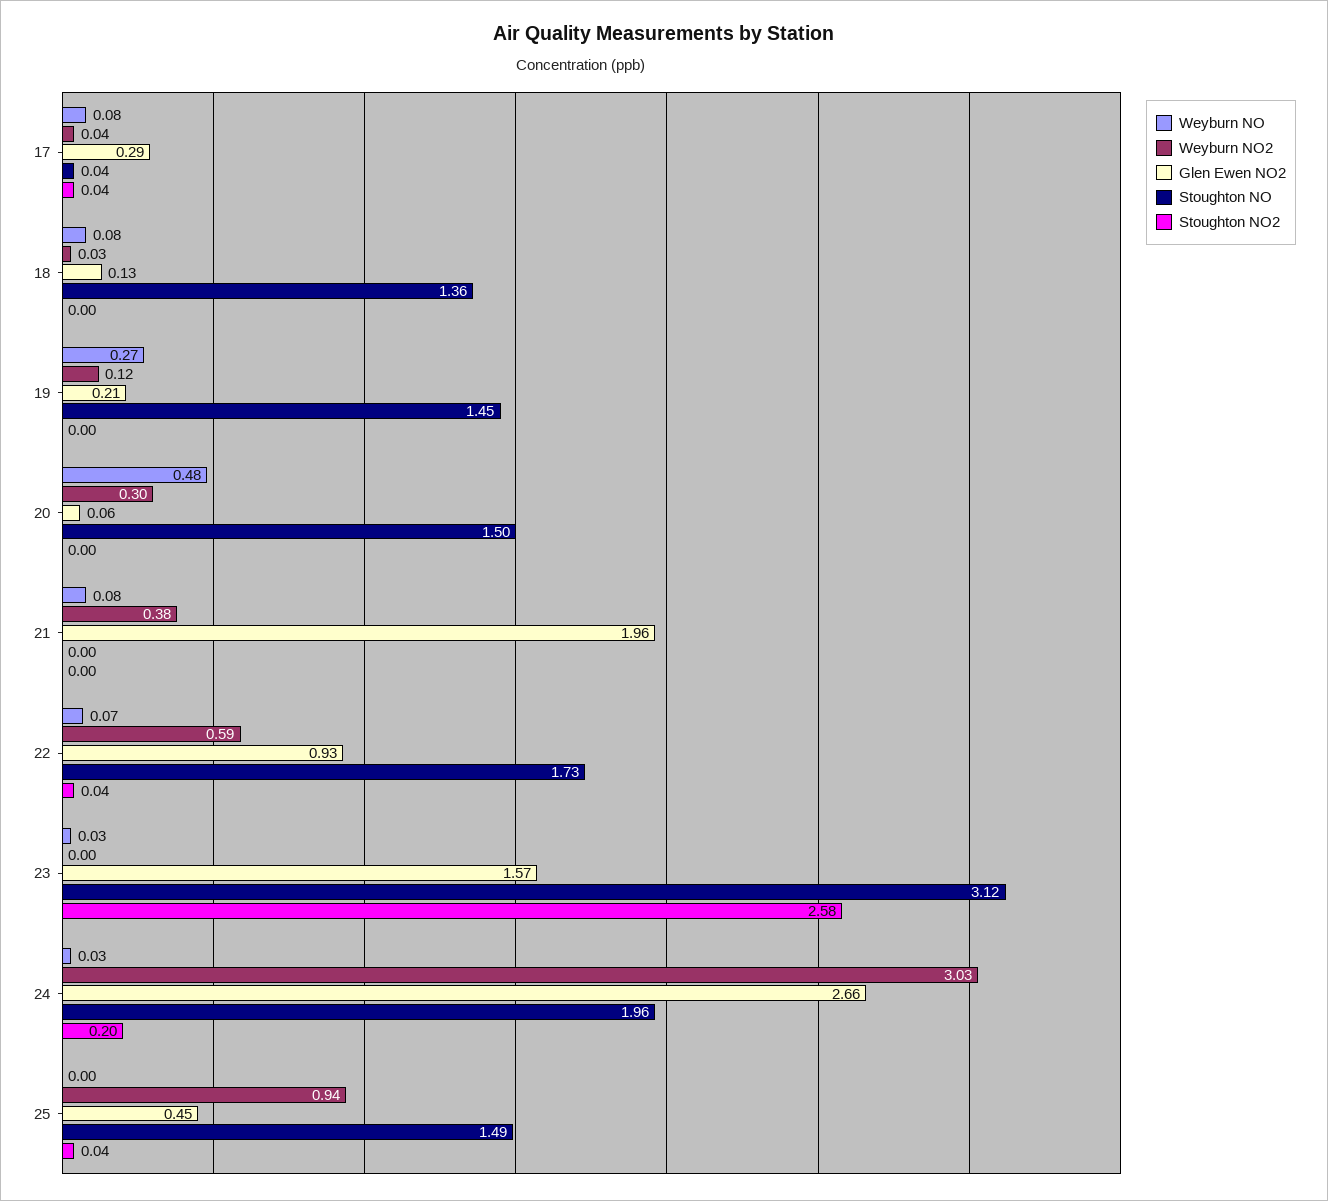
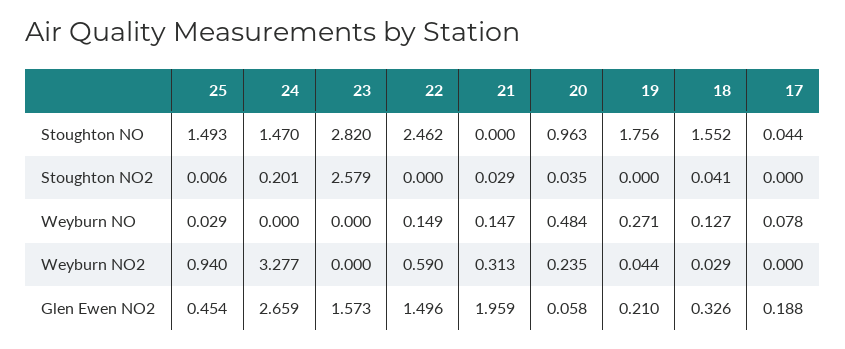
Weyburn NO2, 17: 0.04 -> 0
Glen Ewen NO2, 17: 0.29 -> 0.188
Stoughton NO2, 17: 0.04 -> 0
Weyburn NO, 18: 0.08 -> 0.127
Glen Ewen NO2, 18: 0.13 -> 0.326
Stoughton NO, 18: 1.36 -> 1.552
Stoughton NO2, 18: 0 -> 0.041
Weyburn NO2, 19: 0.12 -> 0.044
Stoughton NO, 19: 1.45 -> 1.756
Weyburn NO2, 20: 0.3 -> 0.235
Stoughton NO, 20: 1.5 -> 0.963
Stoughton NO2, 20: 0 -> 0.035
Weyburn NO, 21: 0.08 -> 0.147
Weyburn NO2, 21: 0.38 -> 0.313
Stoughton NO2, 21: 0 -> 0.029
Weyburn NO, 22: 0.07 -> 0.149
Glen Ewen NO2, 22: 0.93 -> 1.496
Stoughton NO, 22: 1.73 -> 2.462
Stoughton NO2, 22: 0.04 -> 0
Weyburn NO, 23: 0.03 -> 0
Stoughton NO, 23: 3.12 -> 2.82
Weyburn NO, 24: 0.03 -> 0
Weyburn NO2, 24: 3.03 -> 3.277
Stoughton NO, 24: 1.96 -> 1.47
Weyburn NO, 25: 0 -> 0.029
Stoughton NO2, 25: 0.04 -> 0.006

